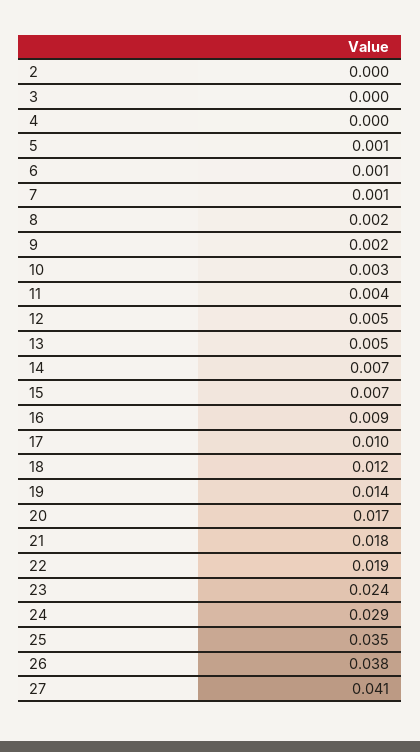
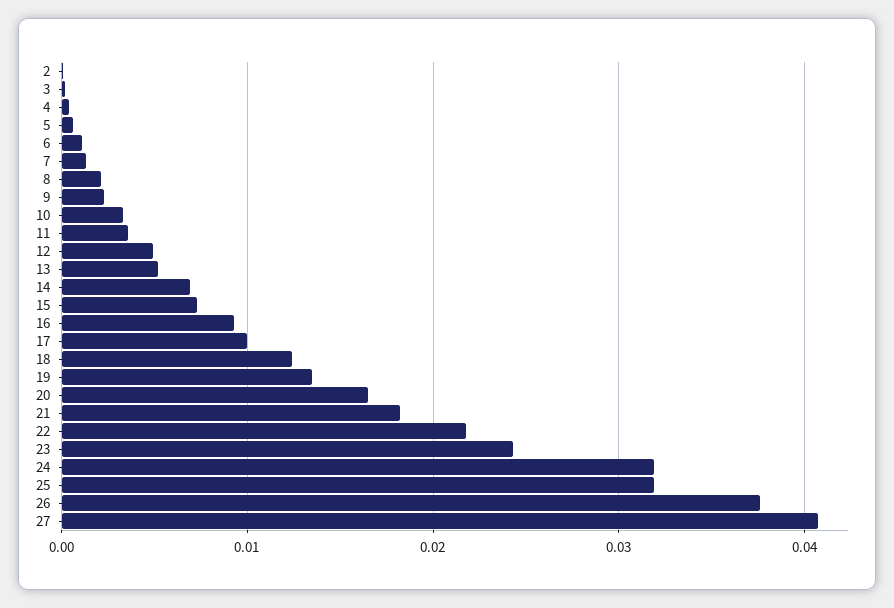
22: 0.019 -> 0.022
24: 0.029 -> 0.032
25: 0.035 -> 0.032

